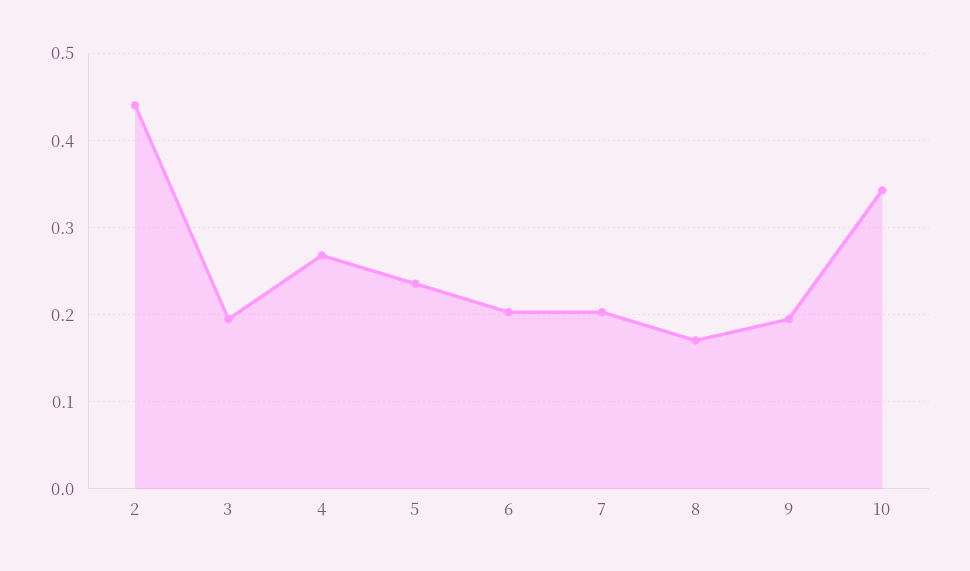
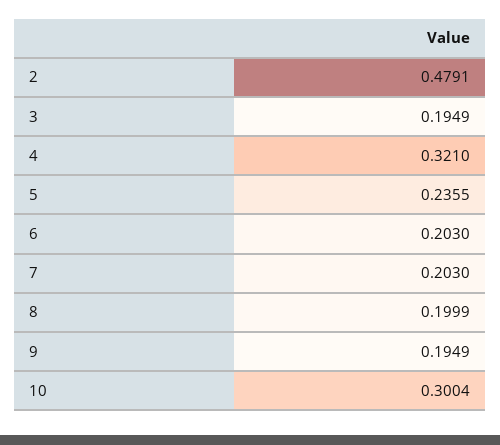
2: 0.44 -> 0.4791
4: 0.27 -> 0.321
8: 0.17 -> 0.1999
10: 0.34 -> 0.3004

